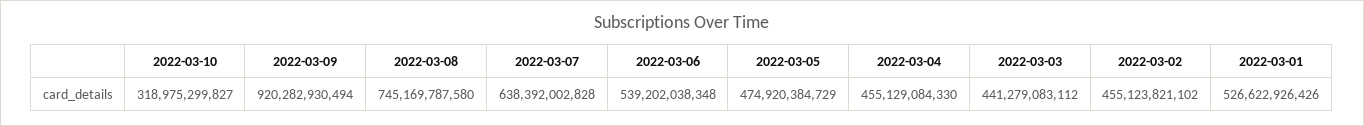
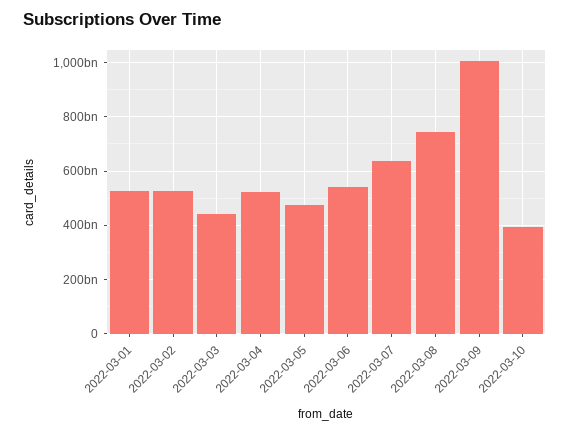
2022-03-10: 318975299827 -> 400000000000
2022-03-09: 920282930494 -> 1000000000000
2022-03-04: 455129084330 -> 525000000000
2022-03-02: 455123821102 -> 525000000000

